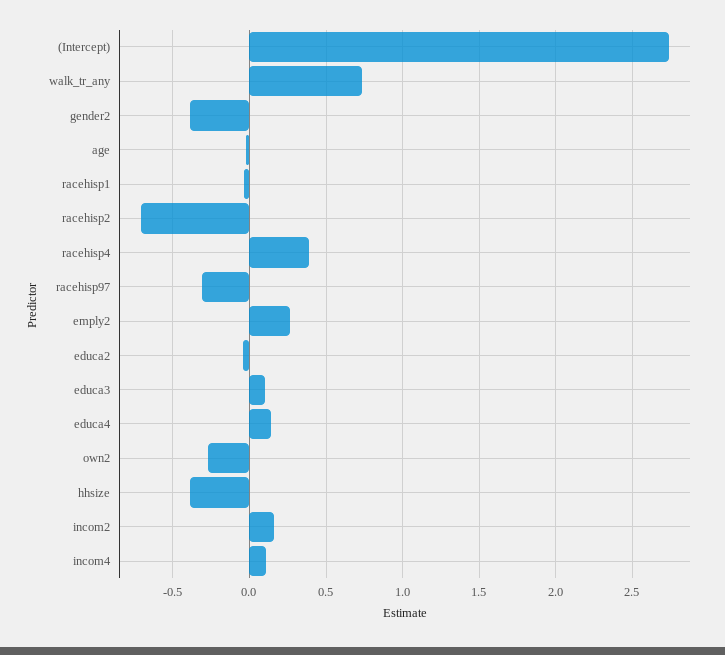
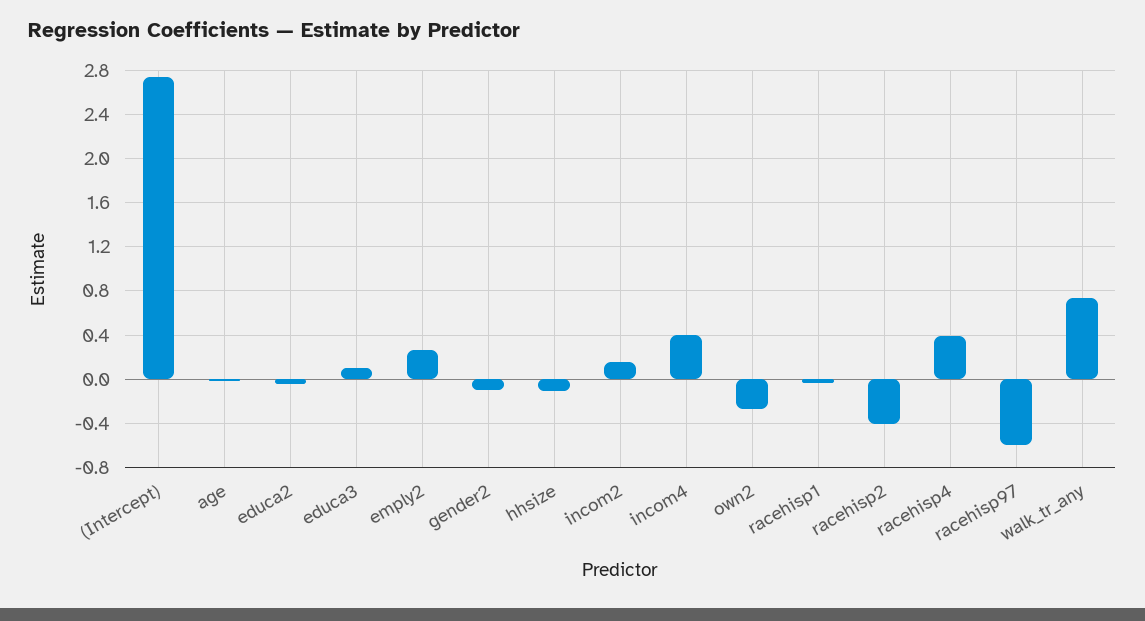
gender2: -0.4 -> -0.1
racehisp2: -0.7 -> -0.4
racehisp97: -0.3 -> -0.6
educa4: 0.15 -> none
hhsize: -0.4 -> -0.1
incom4: 0.1 -> 0.4

